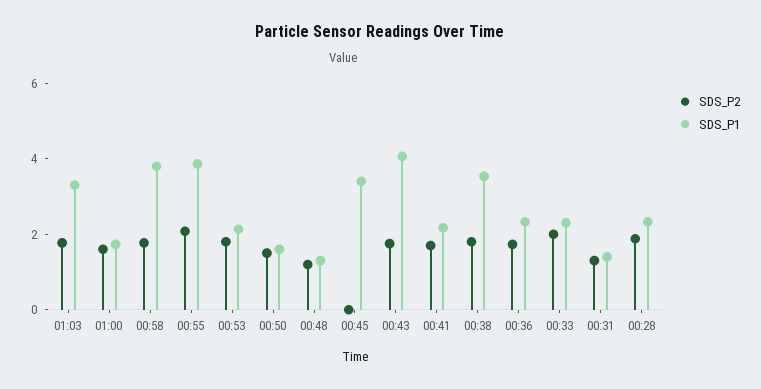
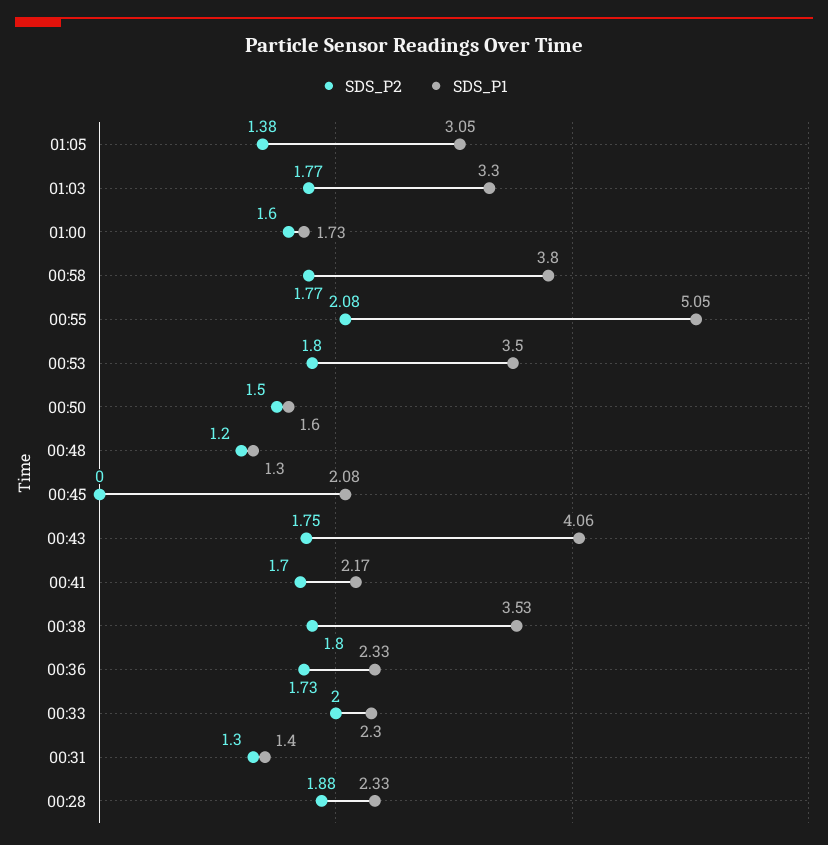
SDS_P1, 00:55: 4 -> 5.05
SDS_P1, 00:53: 2 -> 3.5
SDS_P1, 00:45: 3.5 -> 2.08
SDS_P2, 01:05: none -> 1.38
SDS_P1, 01:05: none -> 3.05

